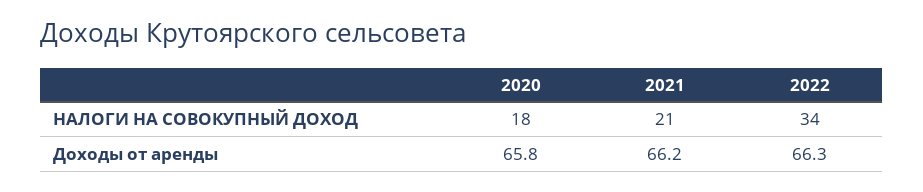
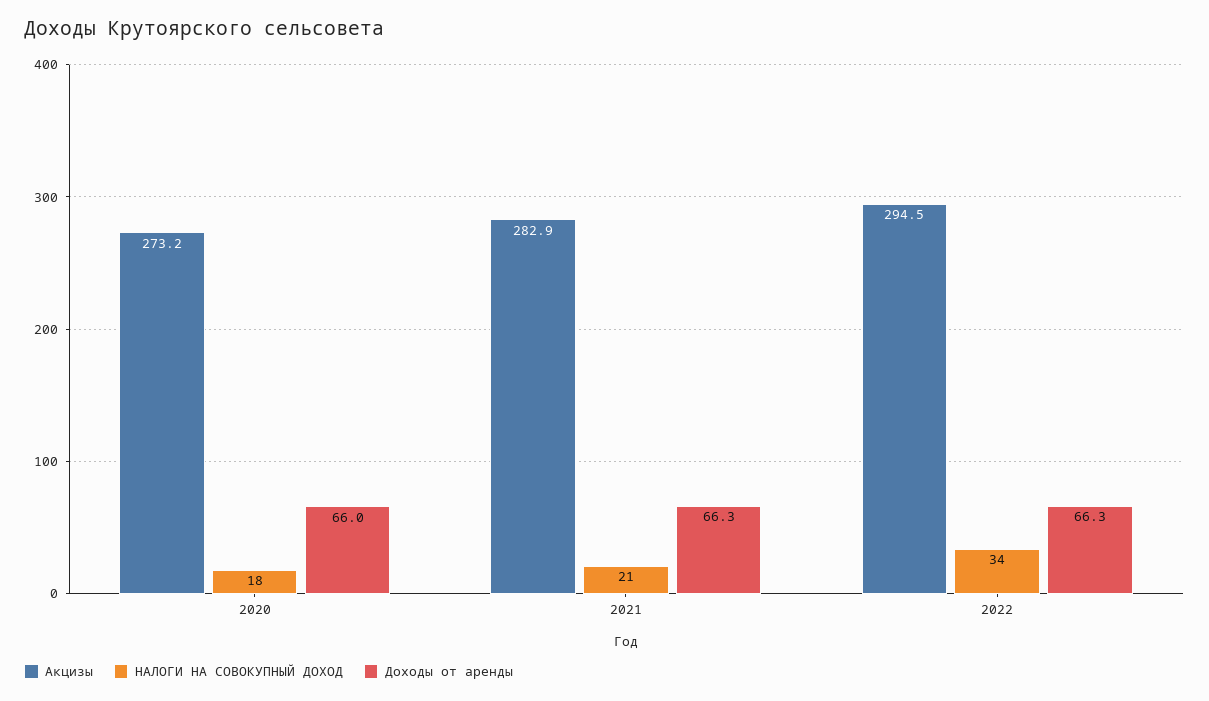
Доходы от аренды, 2020: 65.8 -> 66
Доходы от аренды, 2021: 66.2 -> 66.3
Акцизы, 2020: none -> 273.2
Акцизы, 2021: none -> 282.9
Акцизы, 2022: none -> 294.5

